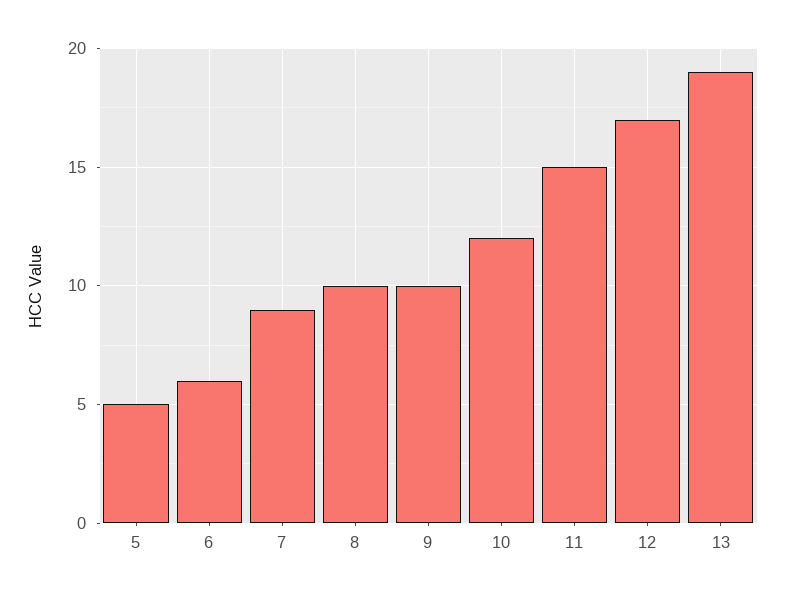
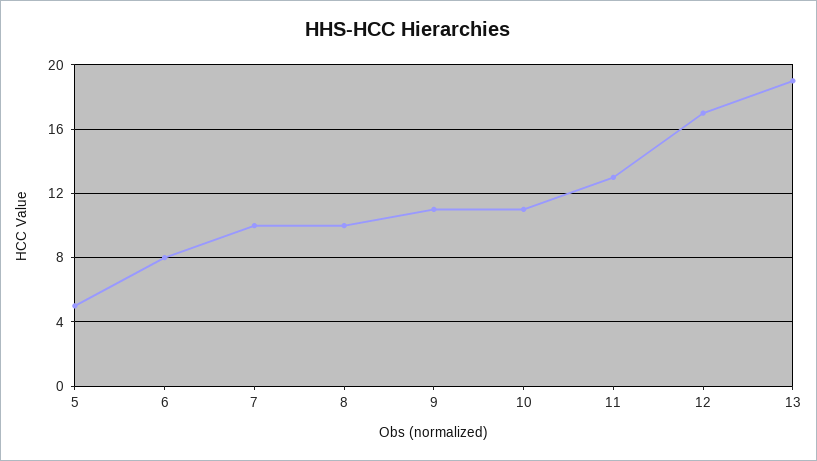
6: 6 -> 8
7: 9 -> 10
9: 10 -> 11
10: 12 -> 11
11: 15 -> 13

